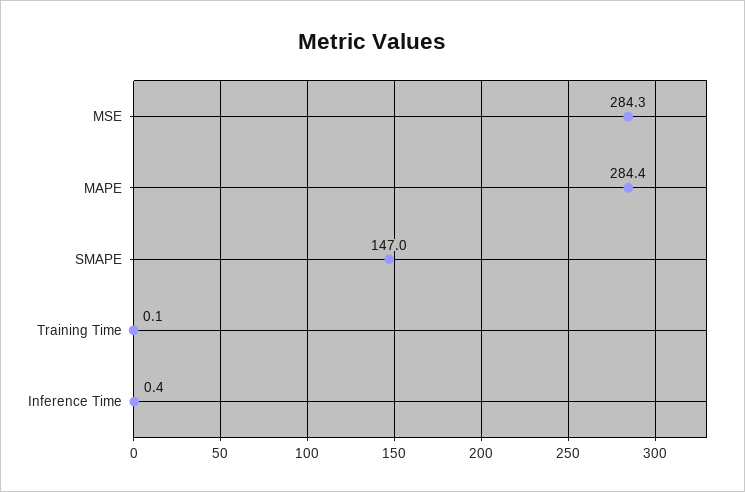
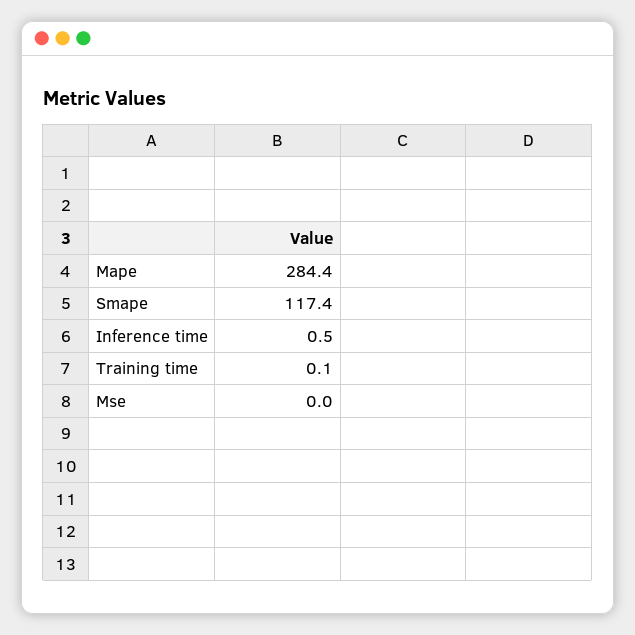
MSE: 284.3 -> 0
SMAPE: 147 -> 117.4
Inference Time: 0.4 -> 0.5

